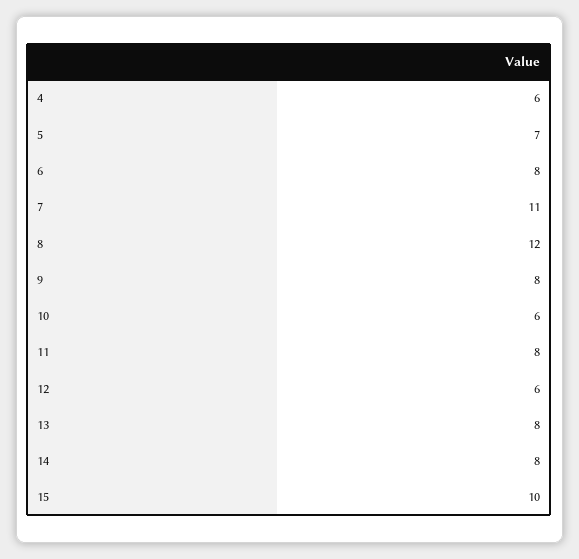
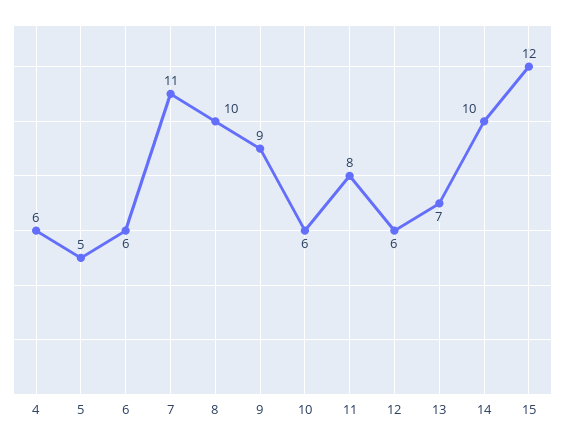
5: 7 -> 5
6: 8 -> 6
8: 12 -> 10
9: 8 -> 9
13: 8 -> 7
14: 8 -> 10
15: 10 -> 12

